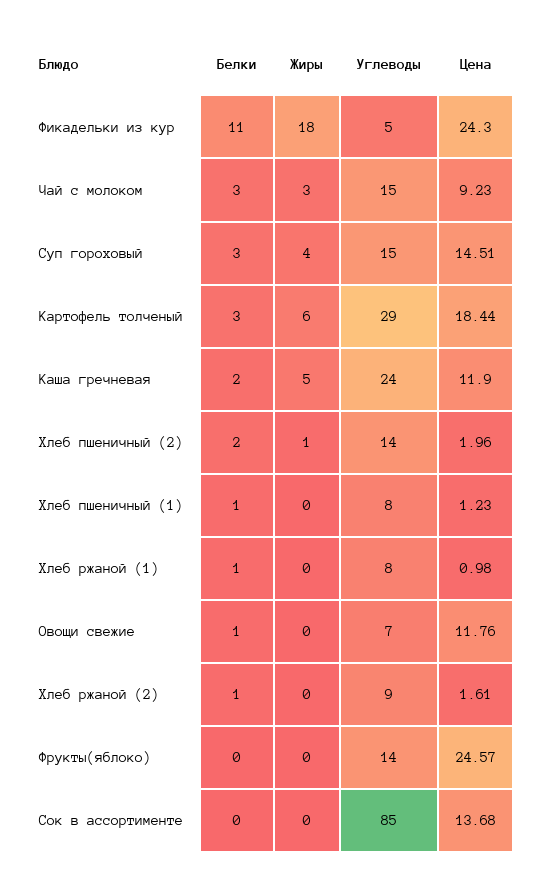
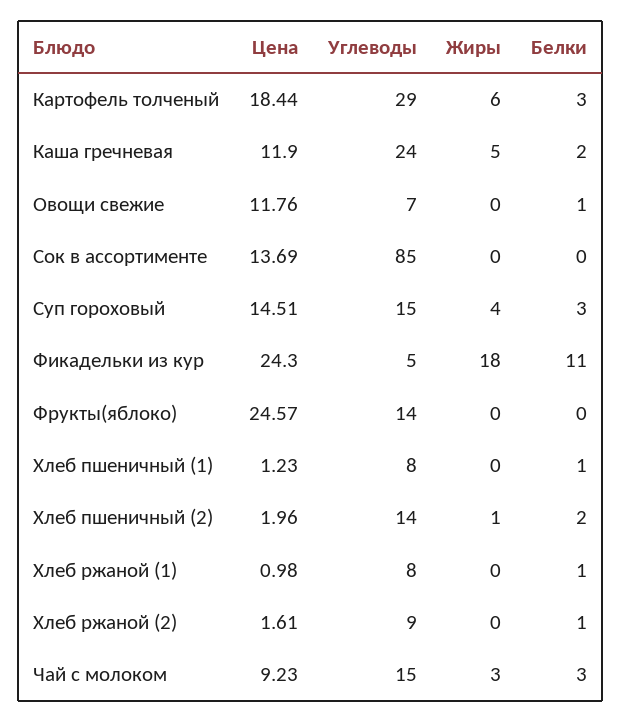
Цена, Сок в ассортименте: 13.68 -> 13.69

